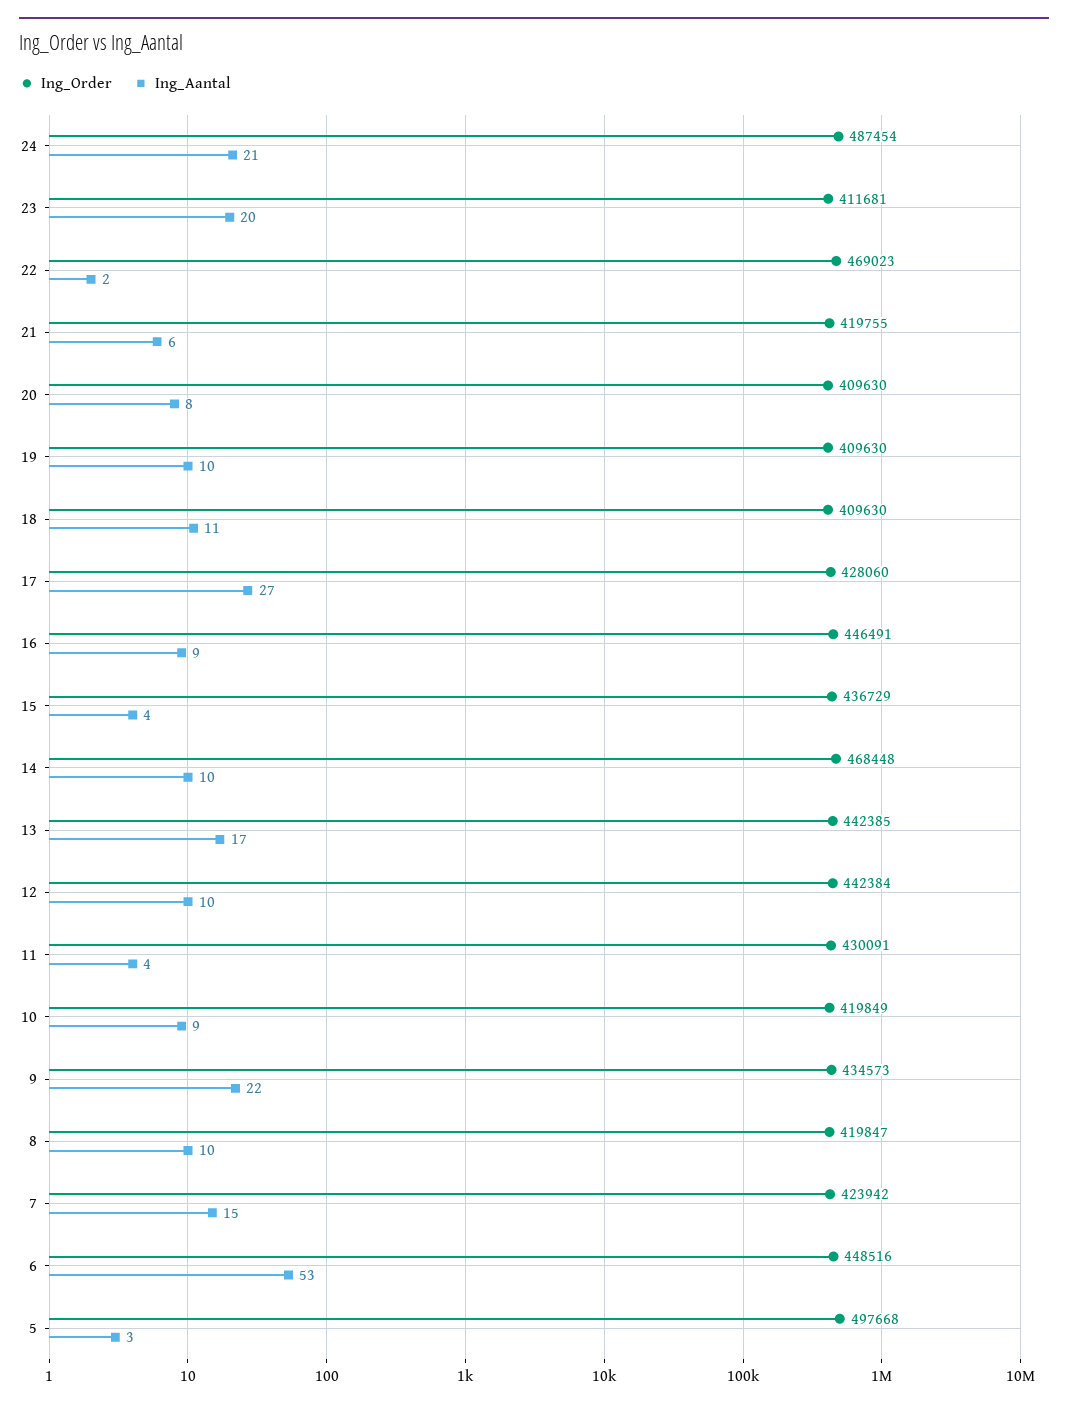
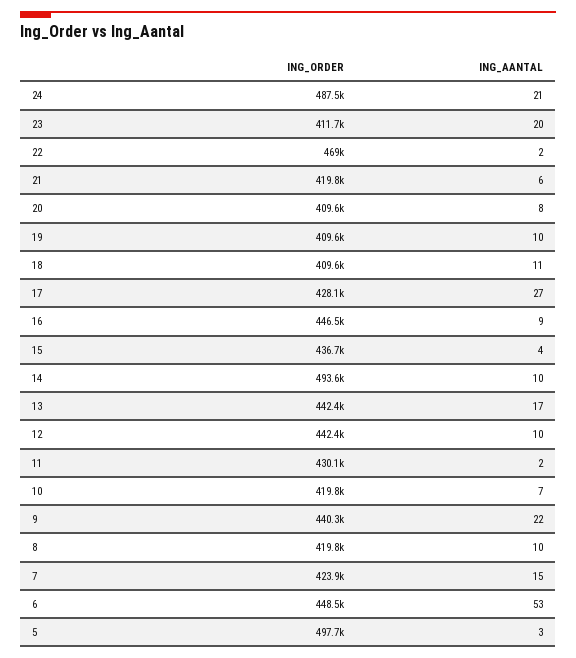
Ing_Order, 14: 468448 -> 493600
Ing_Aantal, 11: 4 -> 2
Ing_Aantal, 10: 9 -> 7
Ing_Order, 9: 434573 -> 440300

